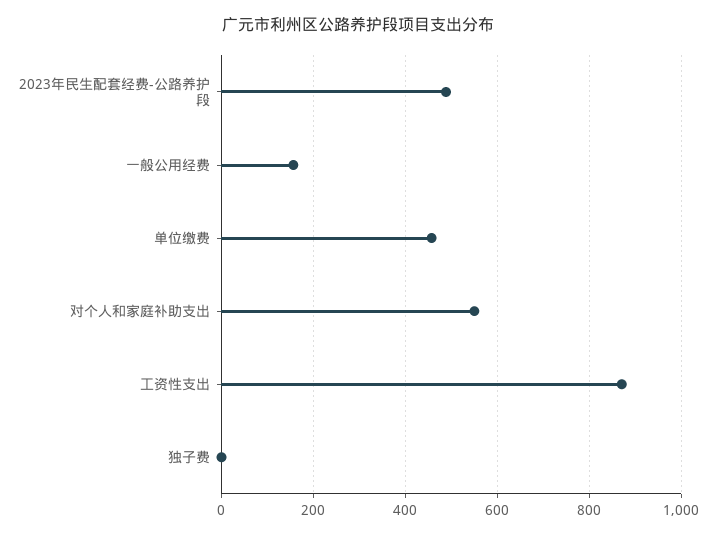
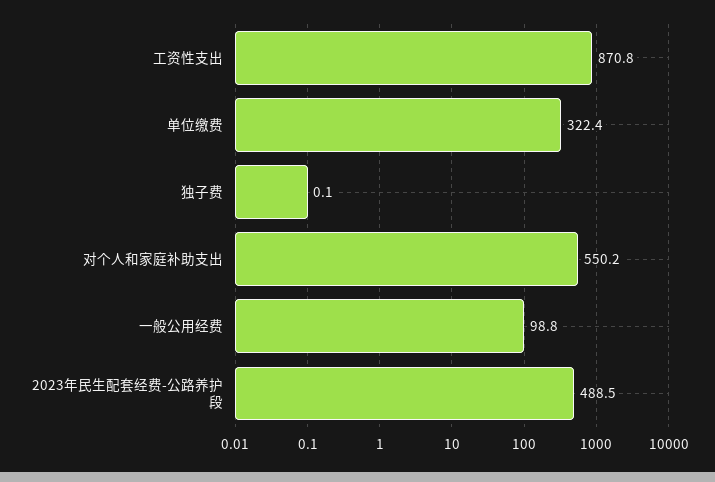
一般公用经费: 160 -> 98.8
单位缴费: 460 -> 322.4

